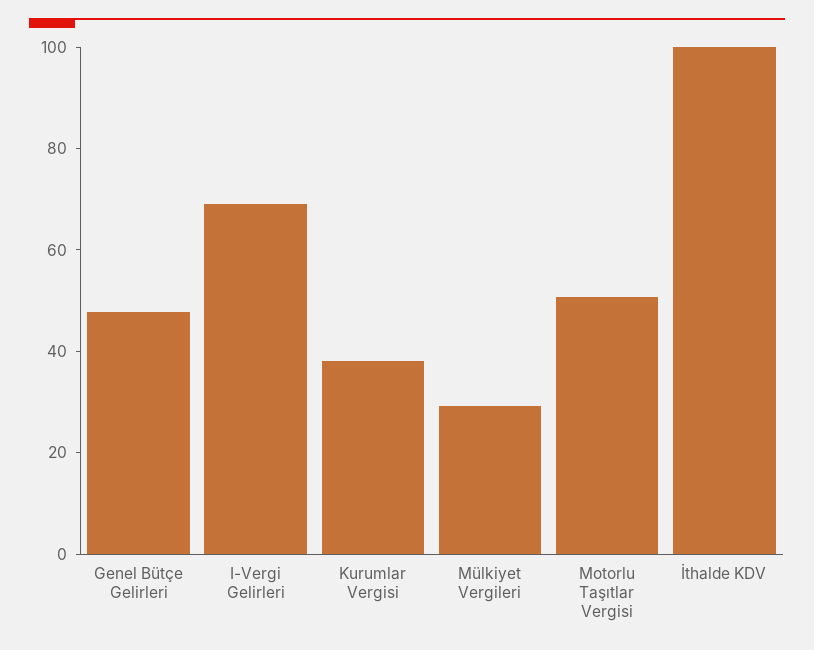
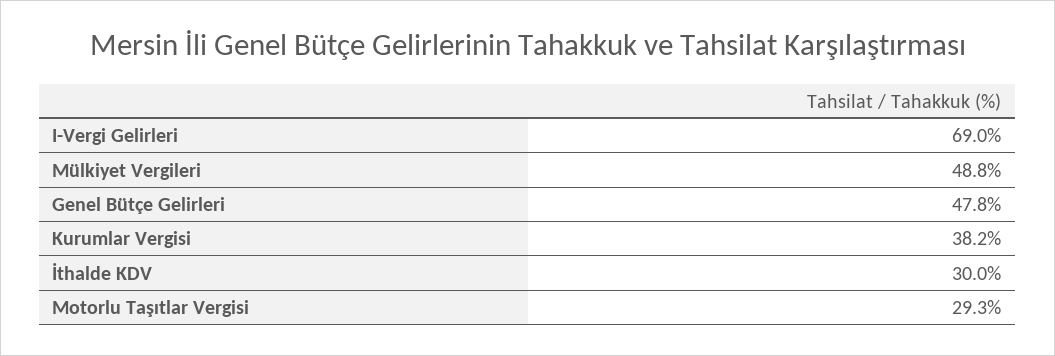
Mülkiyet Vergileri: 30 -> 48.8
Motorlu Taşıtlar Vergisi: 50 -> 29.3
İthalde KDV: 100 -> 30

